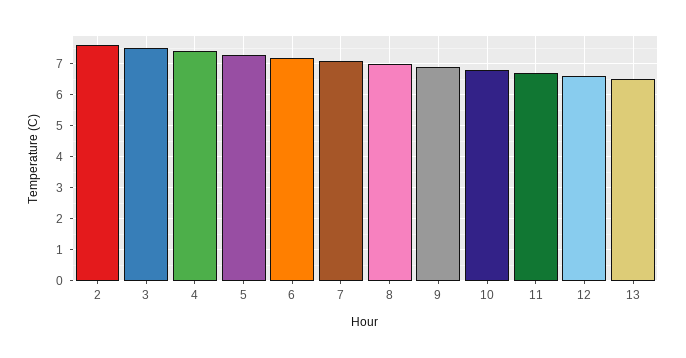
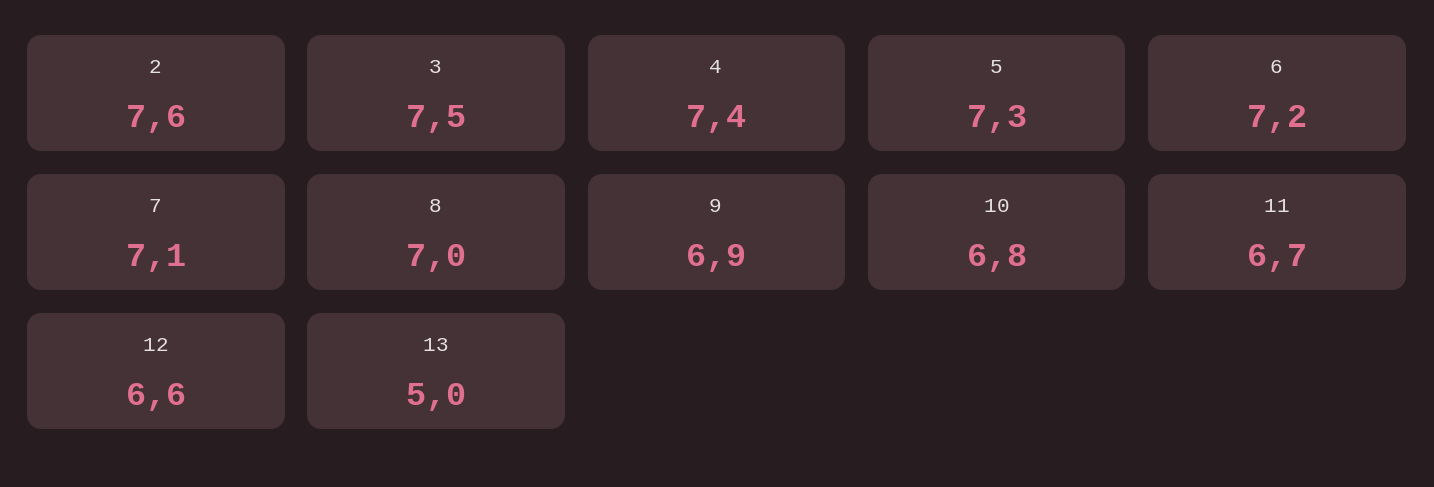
13: 6.5 -> 5

